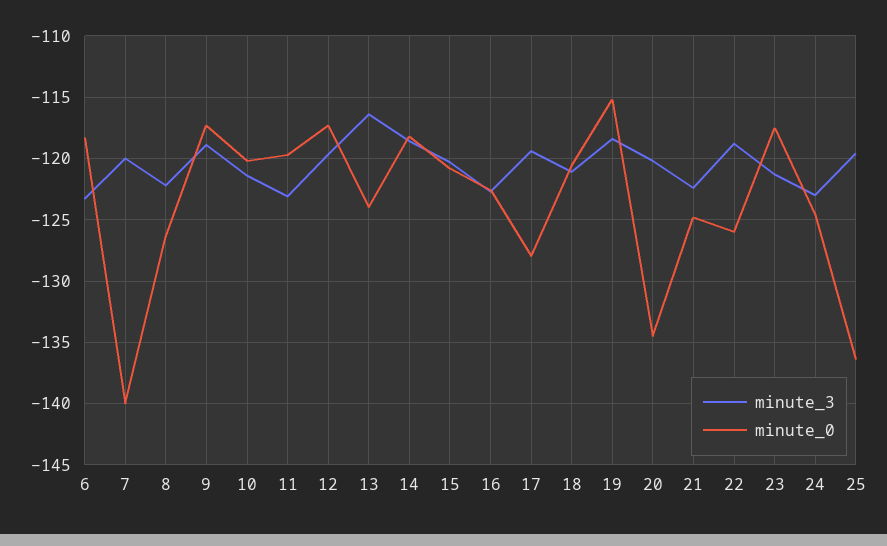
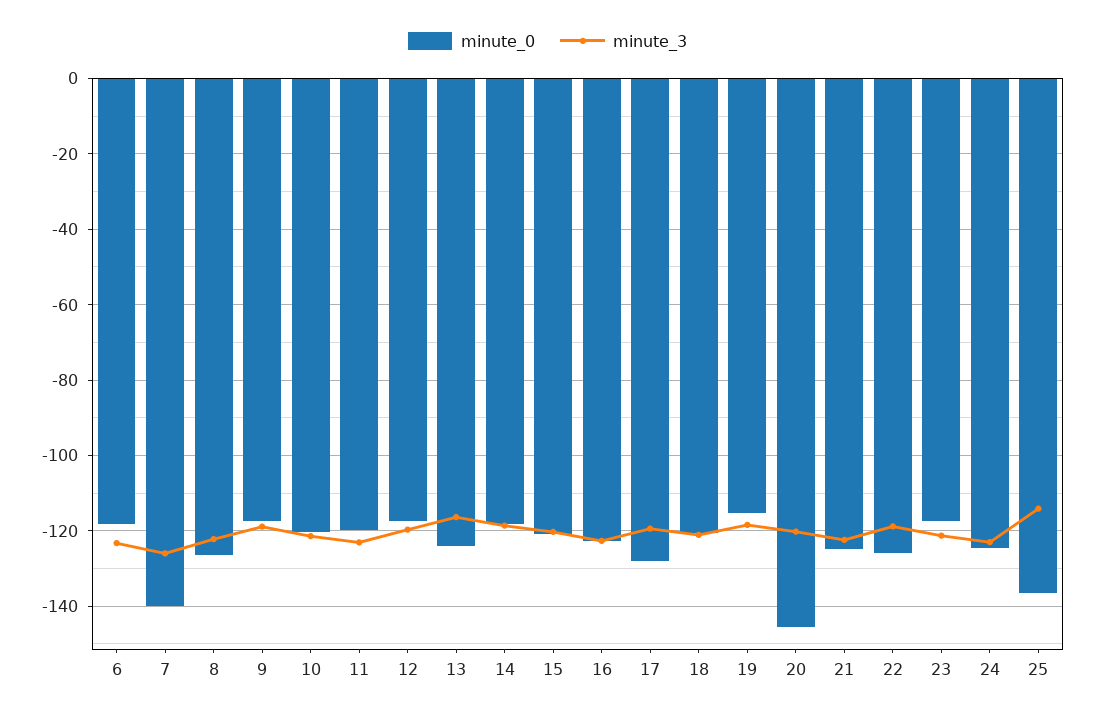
minute_3, 7: -120 -> -126
minute_0, 20: -134.5 -> -146
minute_3, 25: -119.5 -> -114

